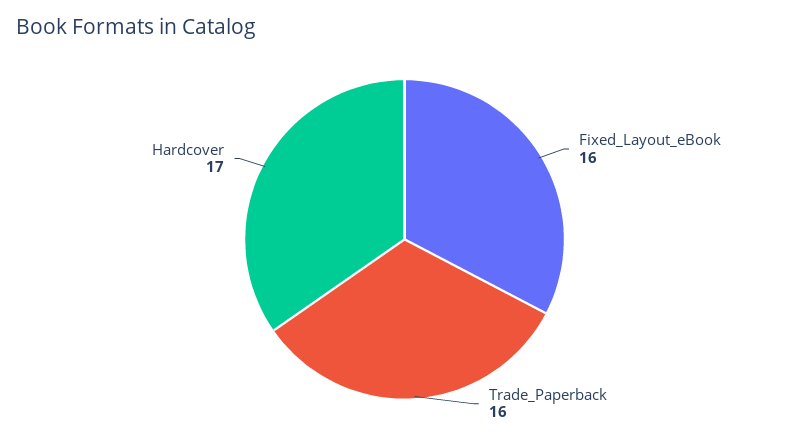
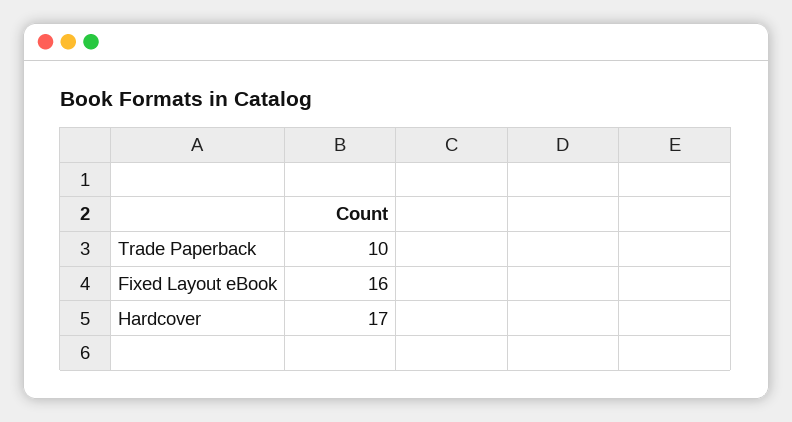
Trade_Paperback: 16 -> 10

